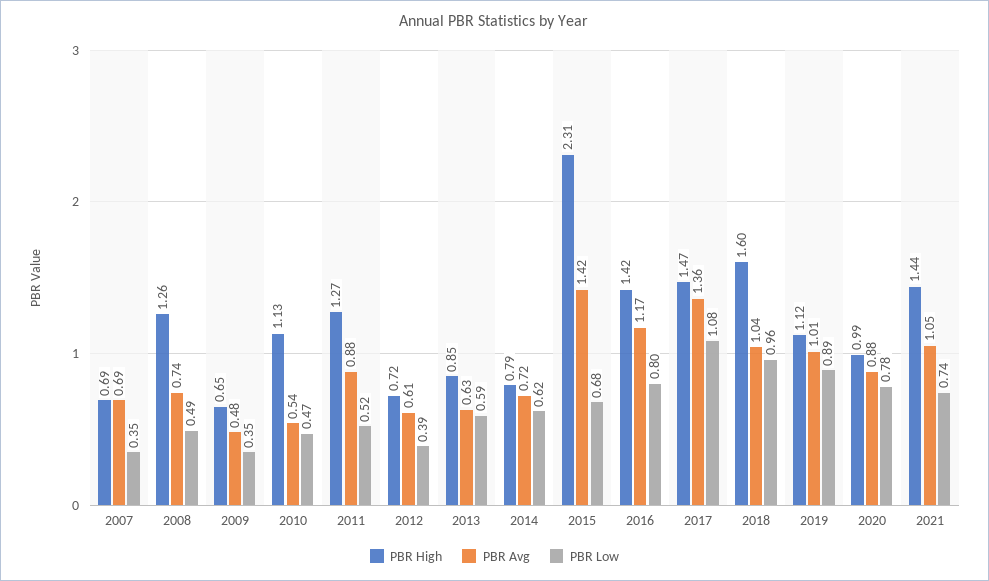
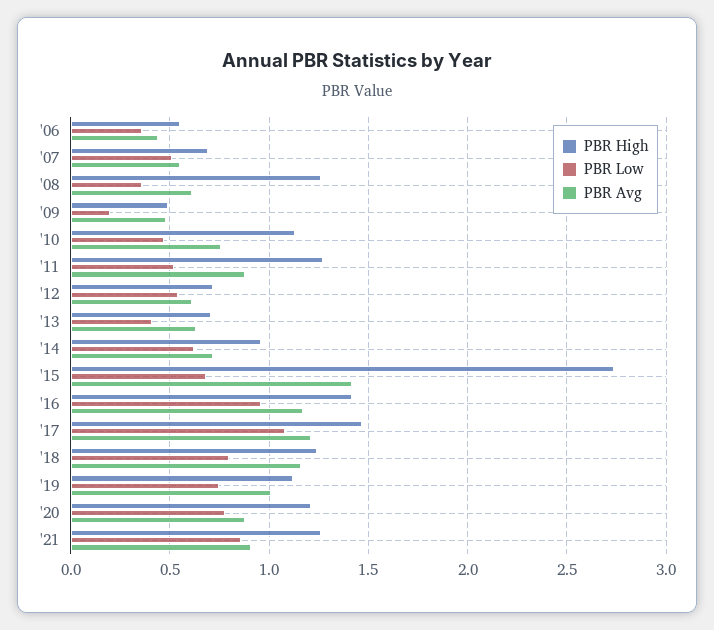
PBR Avg, 2007: 0.69 -> 0.55
PBR Low, 2007: 0.35 -> 0.5
PBR Avg, 2008: 0.74 -> 0.6
PBR Low, 2008: 0.49 -> 0.35
PBR High, 2009: 0.65 -> 0.5
PBR Low, 2009: 0.35 -> 0.2
PBR Avg, 2010: 0.54 -> 0.75
PBR Low, 2012: 0.39 -> 0.55
PBR High, 2013: 0.85 -> 0.7
PBR Low, 2013: 0.59 -> 0.4
PBR High, 2014: 0.79 -> 0.95
PBR High, 2015: 2.31 -> 2.75
PBR Low, 2016: 0.8 -> 0.95
PBR Avg, 2017: 1.36 -> 1.2
PBR High, 2018: 1.6 -> 1.25
PBR Avg, 2018: 1.04 -> 1.15
PBR Low, 2018: 0.96 -> 0.8
PBR Low, 2019: 0.89 -> 0.75
PBR High, 2020: 0.99 -> 1.2
PBR High, 2021: 1.44 -> 1.25
PBR Avg, 2021: 1.05 -> 0.9
PBR Low, 2021: 0.74 -> 0.85
PBR High, '06: none -> 0.55
PBR Low, '06: none -> 0.35
PBR Avg, '06: none -> 0.45

